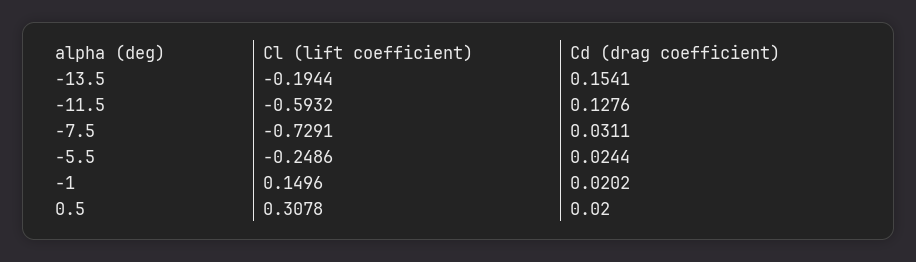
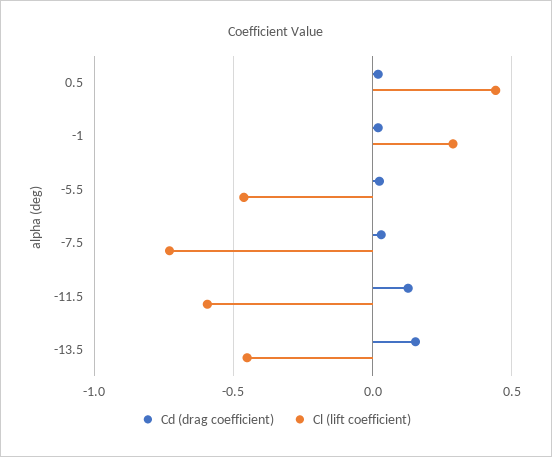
Cl (lift coefficient), -13.5: -0.1944 -> -0.45
Cl (lift coefficient), -5.5: -0.2486 -> -0.45
Cl (lift coefficient), -1: 0.1496 -> 0.3
Cl (lift coefficient), 0.5: 0.3078 -> 0.45

